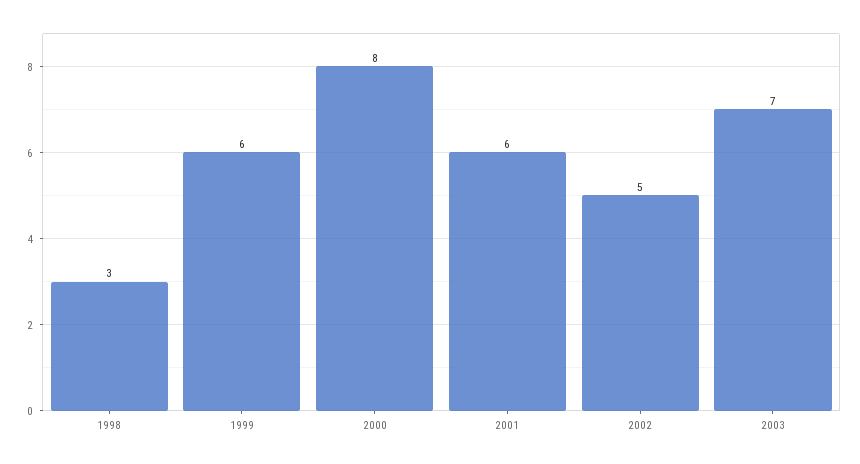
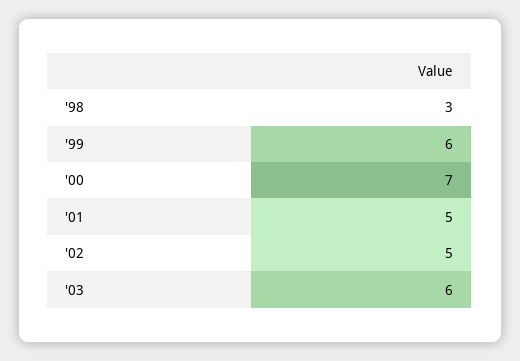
2000: 8 -> 7
2001: 6 -> 5
2003: 7 -> 6

